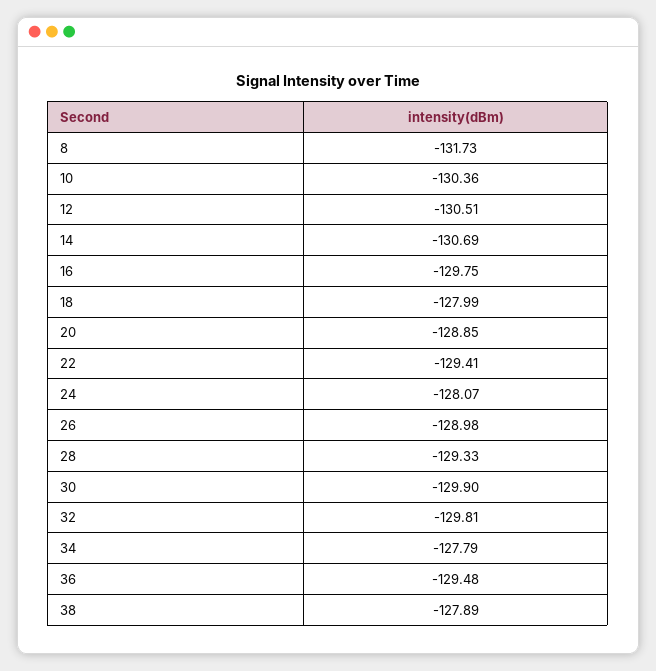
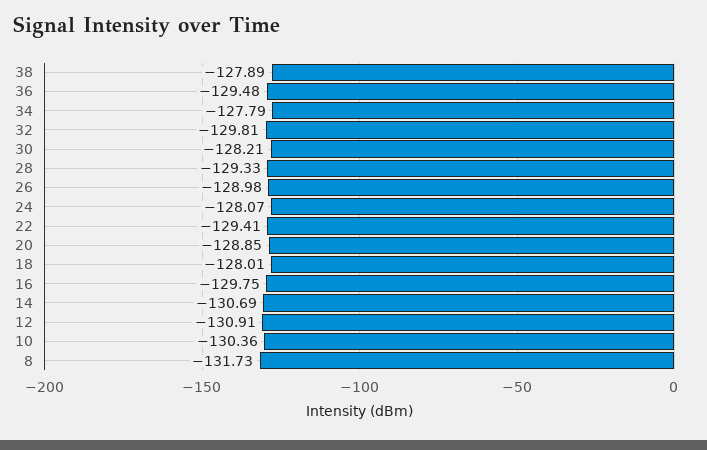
12: -130.51 -> -130.91
18: -127.99 -> -128.01
30: -129.9 -> -128.21

